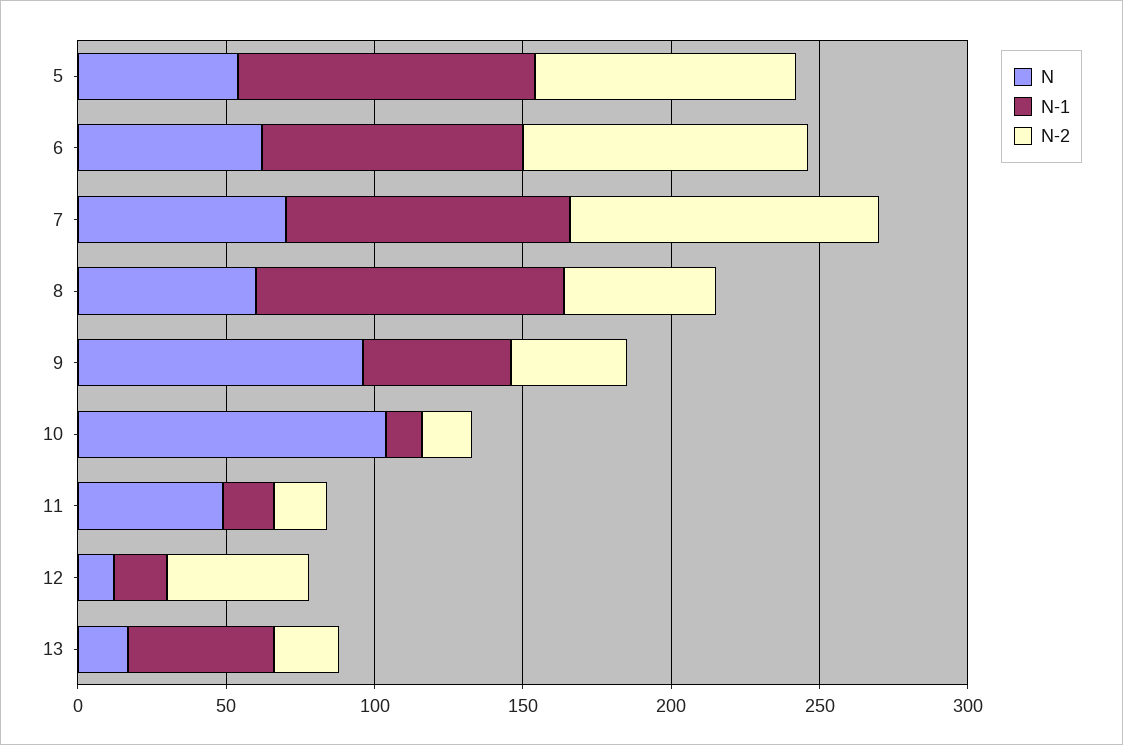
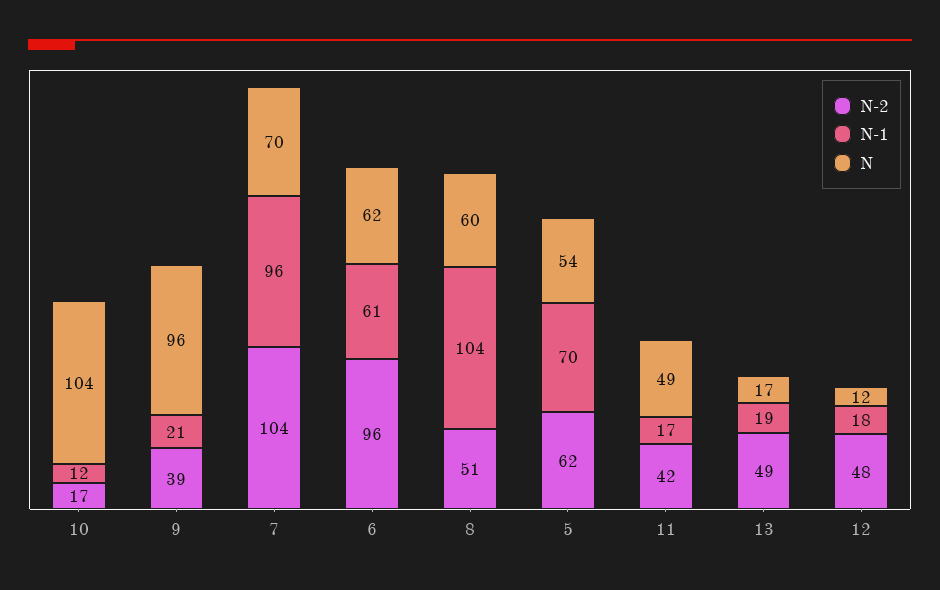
N-1, 5: 100 -> 70
N-2, 5: 90 -> 62
N-1, 6: 90 -> 61
N-1, 9: 50 -> 21
N-2, 11: 20 -> 42
N-1, 13: 50 -> 19
N-2, 13: 20 -> 49

